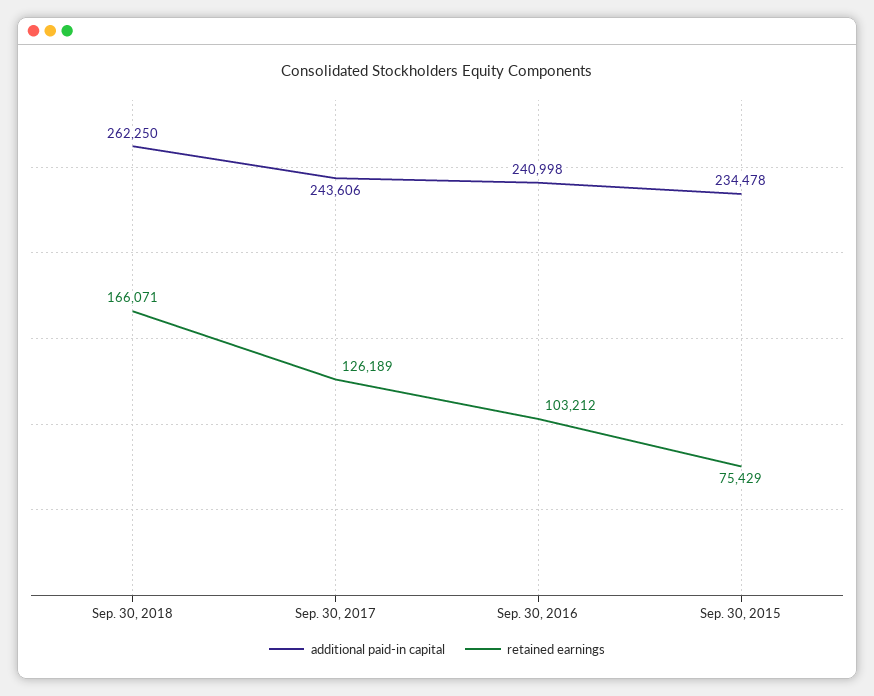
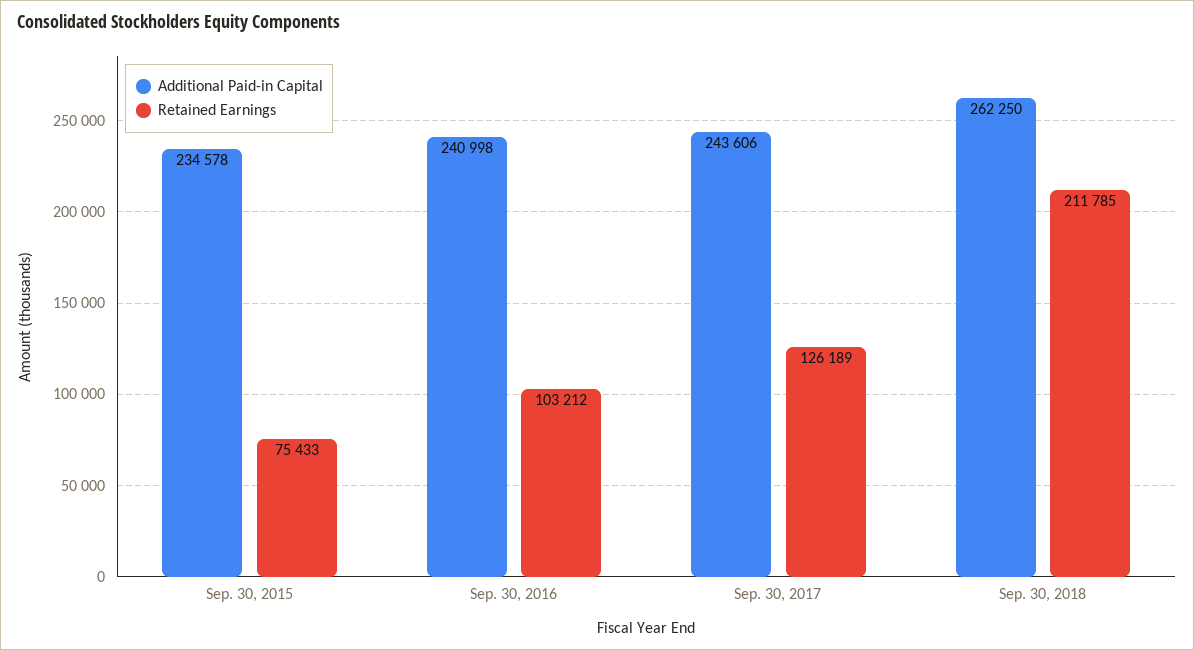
retained earnings, Sep. 30, 2018: 166071 -> 211785
additional paid-in capital, Sep. 30, 2015: 234478 -> 234578
retained earnings, Sep. 30, 2015: 75429 -> 75433

